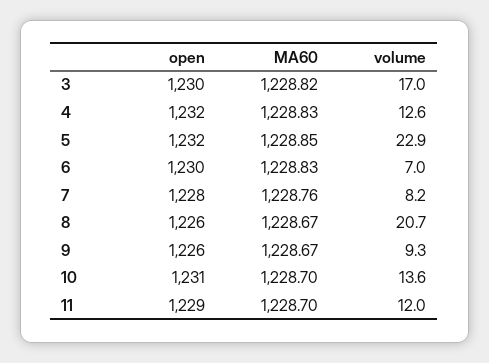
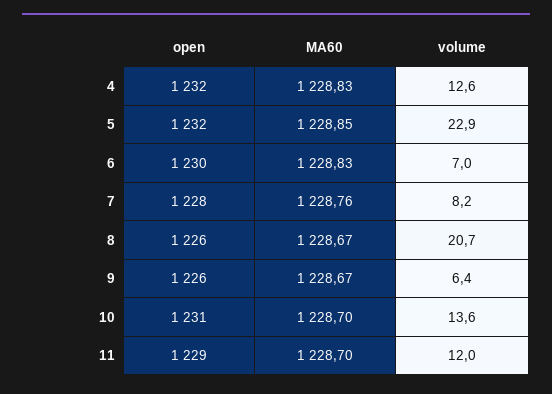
open, 3: 1230 -> none
MA60, 3: 1228.82 -> none
volume, 3: 17 -> none
volume, 9: 9.3 -> 6.4

